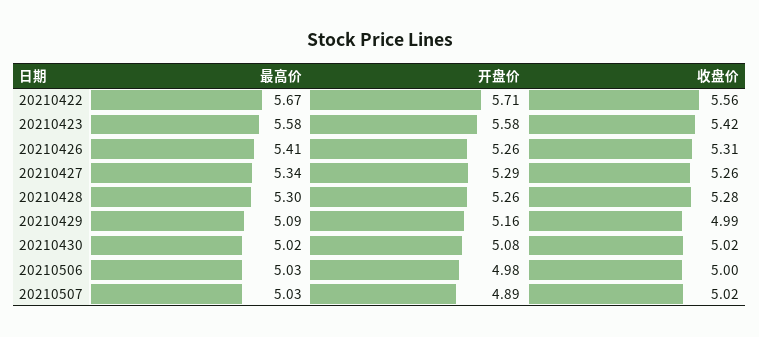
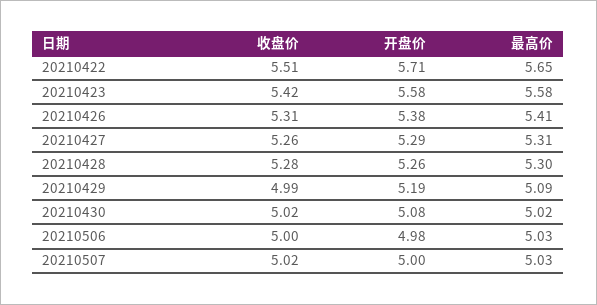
最高价, 20210422: 5.67 -> 5.65
收盘价, 20210422: 5.56 -> 5.51
开盘价, 20210426: 5.26 -> 5.38
最高价, 20210427: 5.34 -> 5.31
开盘价, 20210429: 5.16 -> 5.19
开盘价, 20210507: 4.89 -> 5

